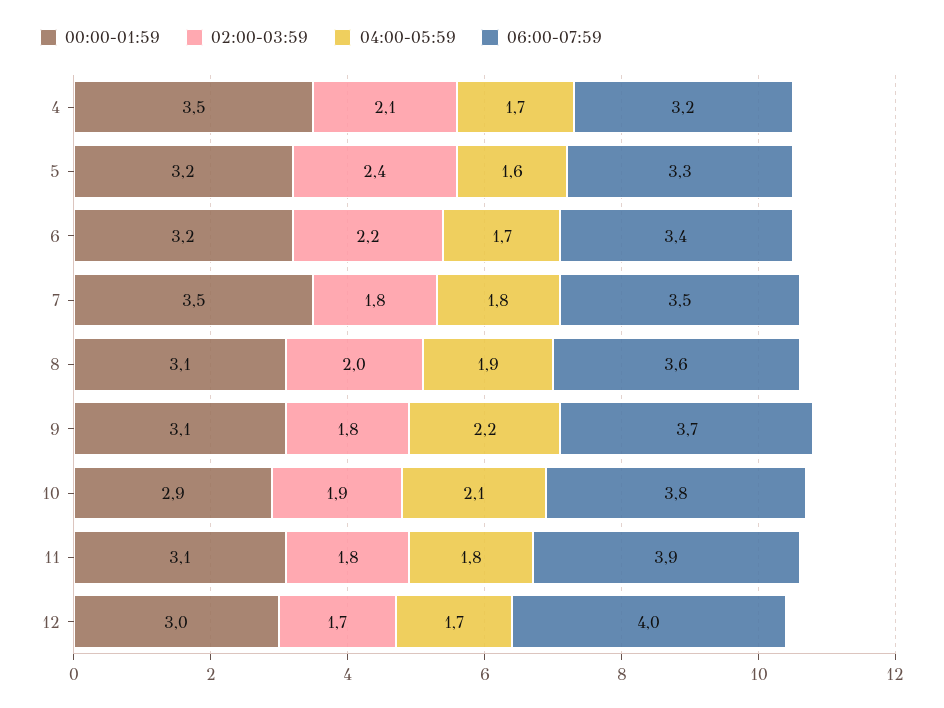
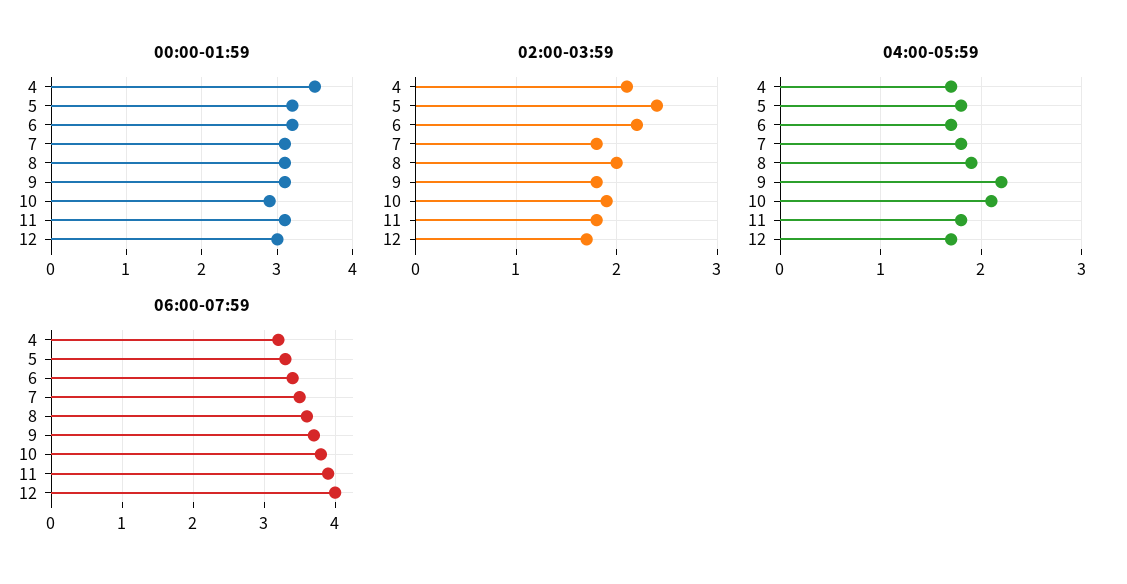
04:00-05:59, 5: 1.6 -> 1.8
00:00-01:59, 7: 3.5 -> 3.1

